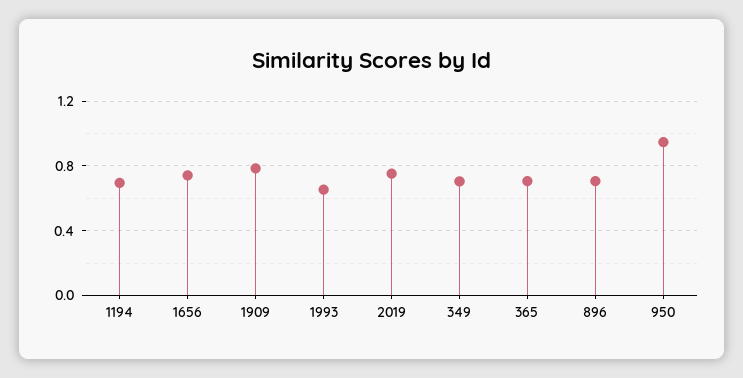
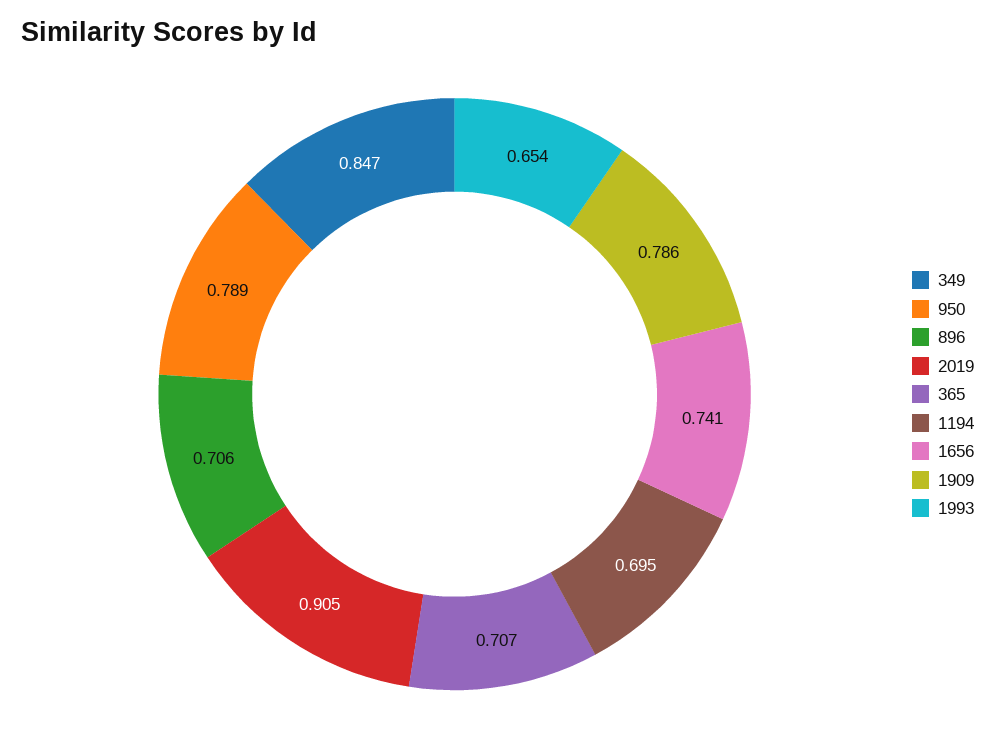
2019: 0.75 -> 0.905
349: 0.7 -> 0.847
950: 0.95 -> 0.789

